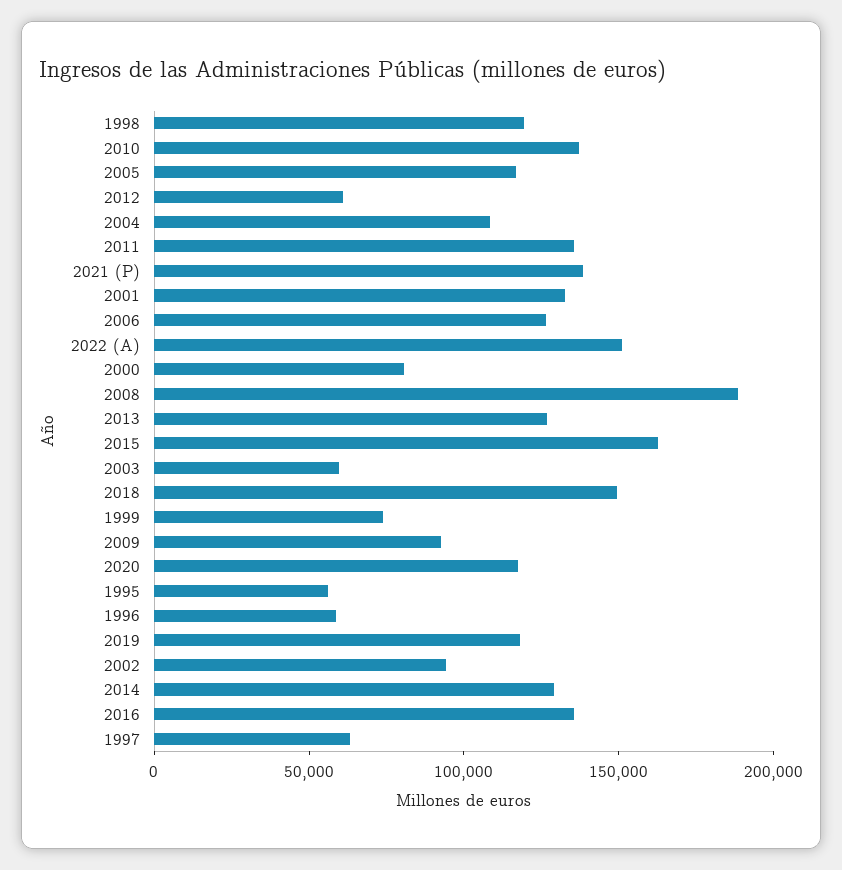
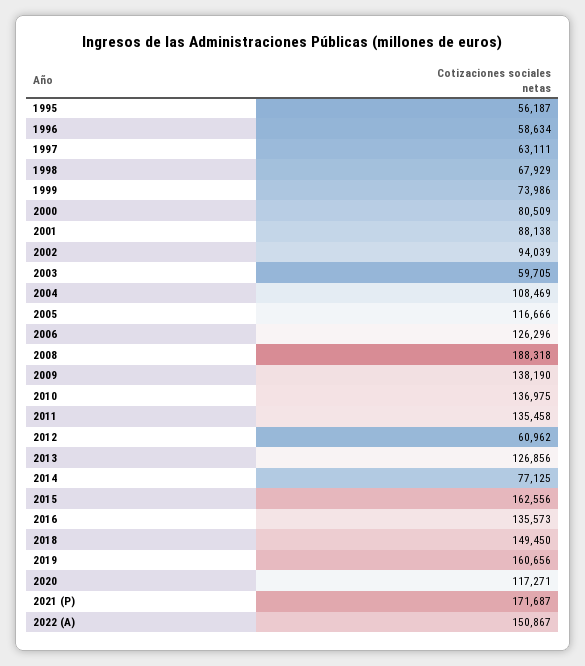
1998: 120000 -> 67929
2021 (P): 140000 -> 171687
2001: 130000 -> 88138
2009: 90000 -> 138190
2019: 120000 -> 160656
2014: 130000 -> 77125

